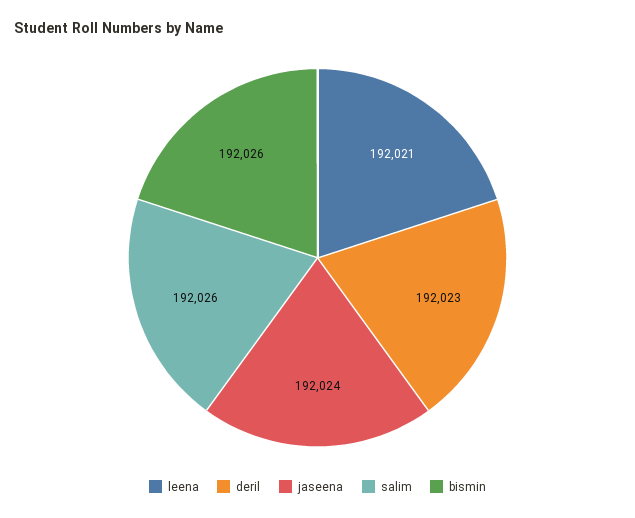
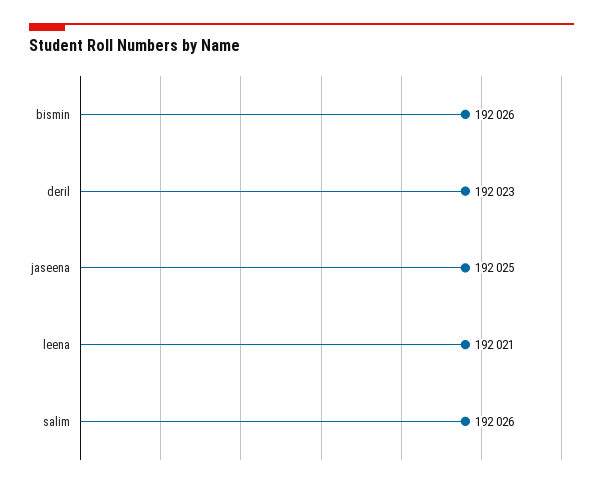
jaseena: 192024 -> 192025

